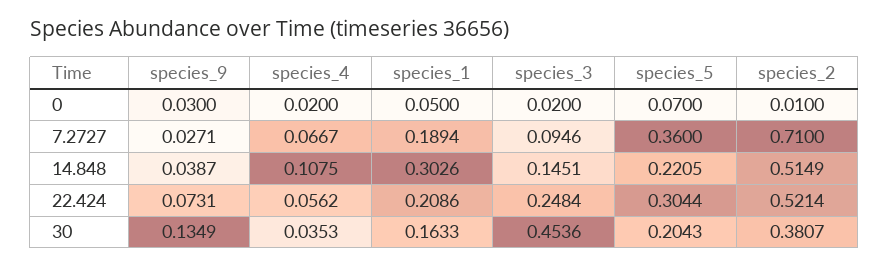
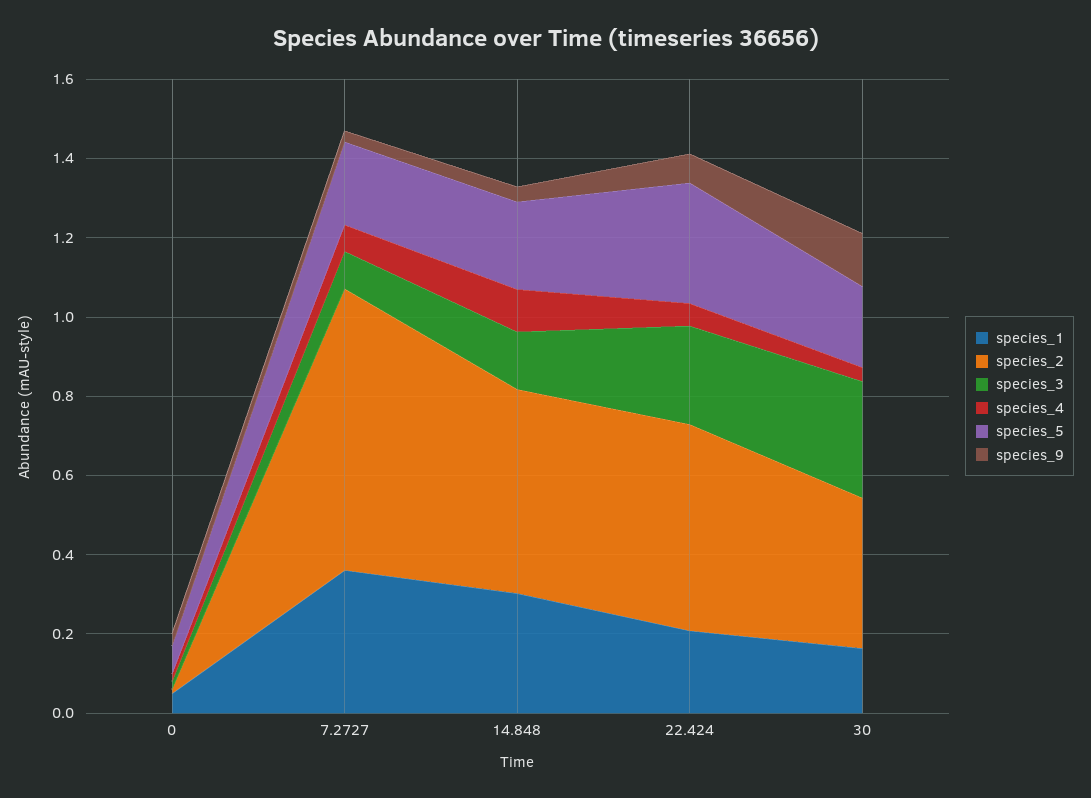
species_1, 7.2727: 0.1894 -> 0.35
species_5, 7.2727: 0.36 -> 0.2
species_3, 30: 0.4536 -> 0.3

